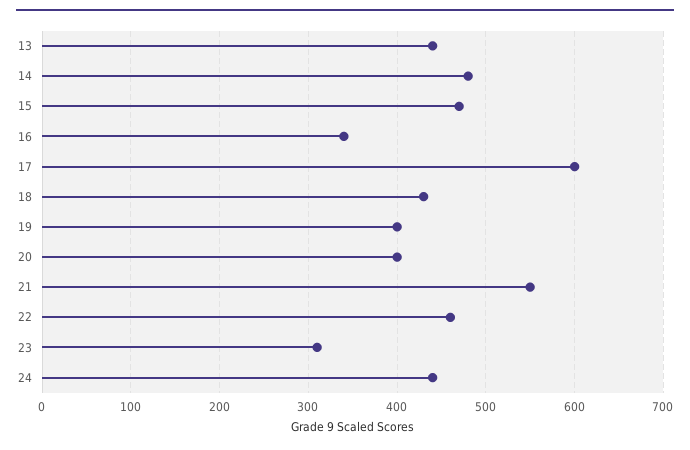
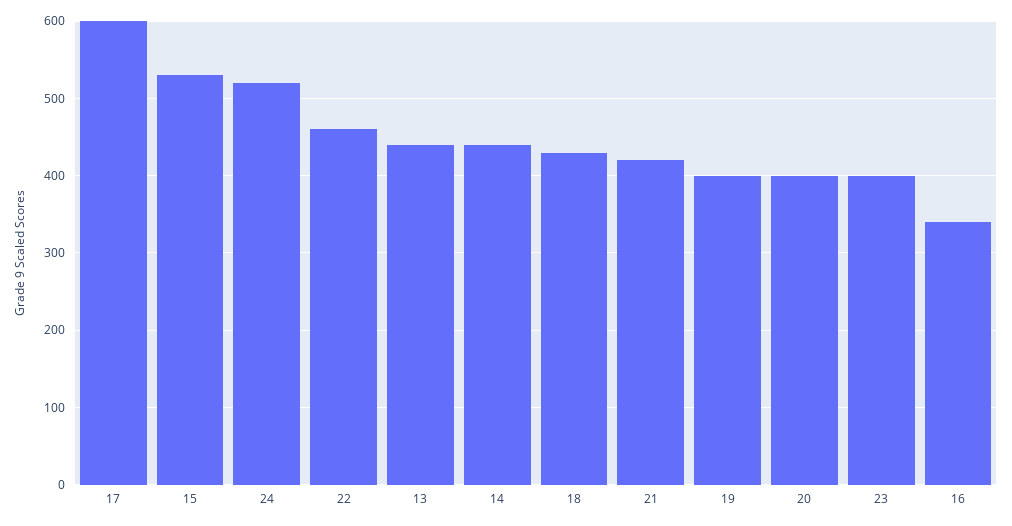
14: 480 -> 440
15: 470 -> 530
21: 550 -> 420
23: 310 -> 400
24: 440 -> 520

